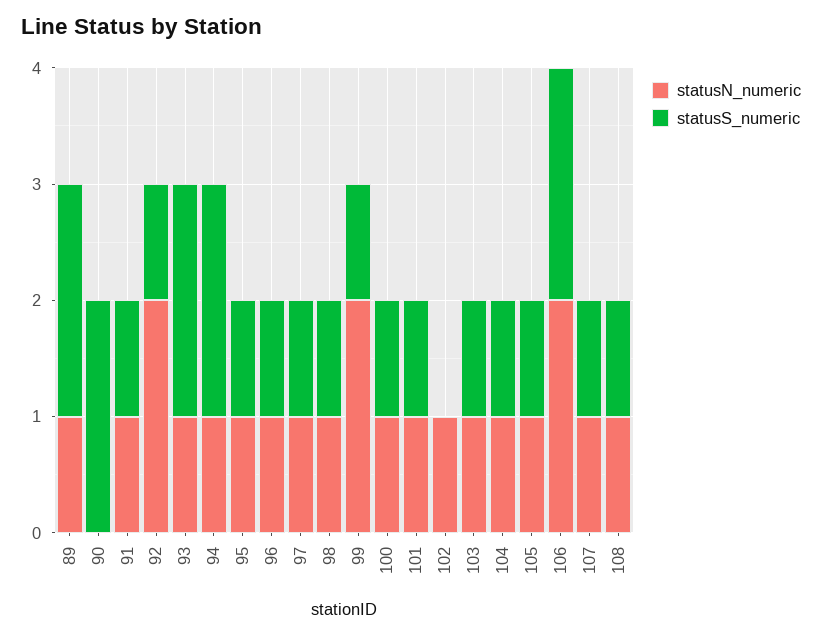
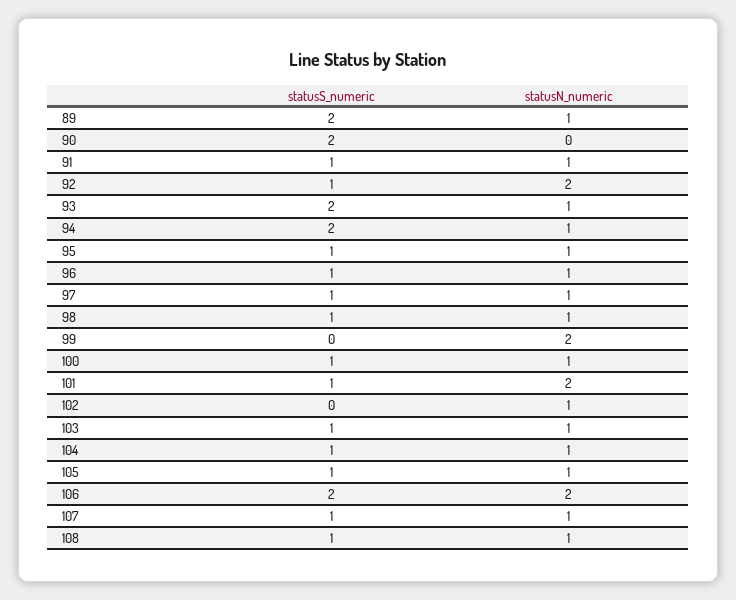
statusS_numeric, 99: 1 -> 0
statusN_numeric, 101: 1 -> 2

